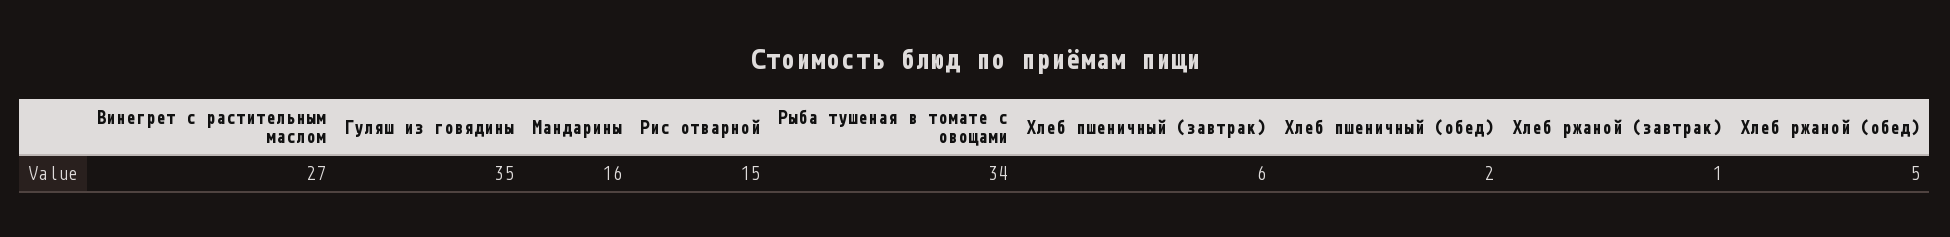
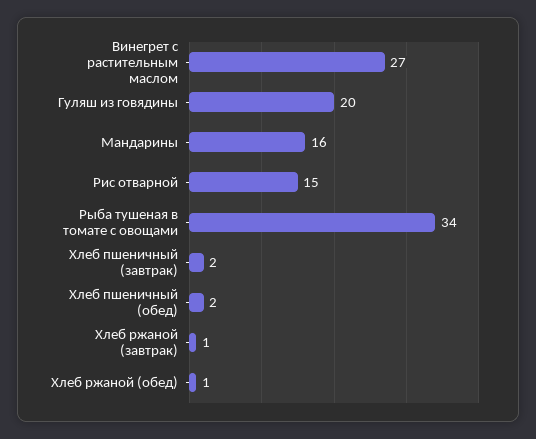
Гуляш из говядины: 35 -> 20
Хлеб пшеничный (завтрак): 6 -> 2
Хлеб ржаной (обед): 5 -> 1

